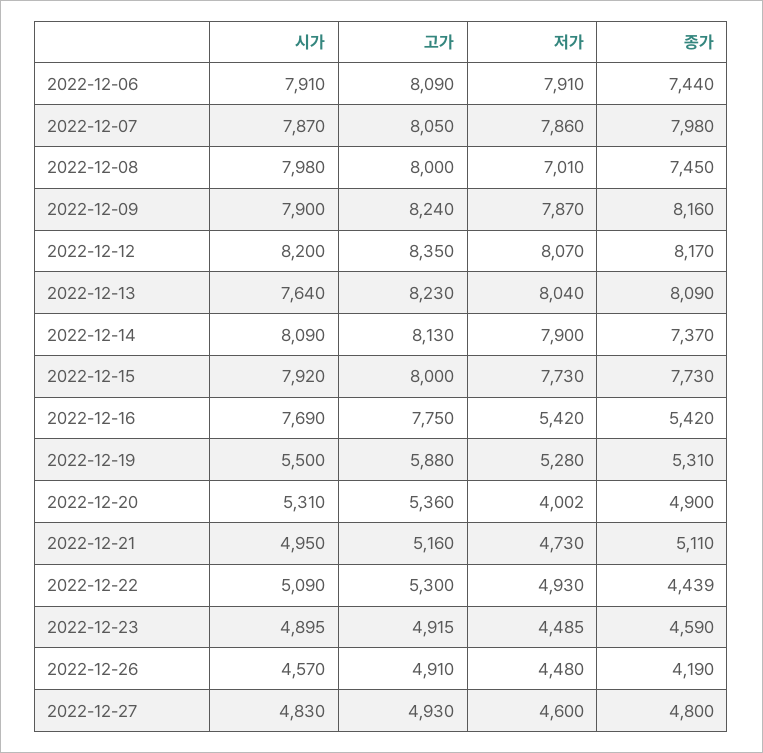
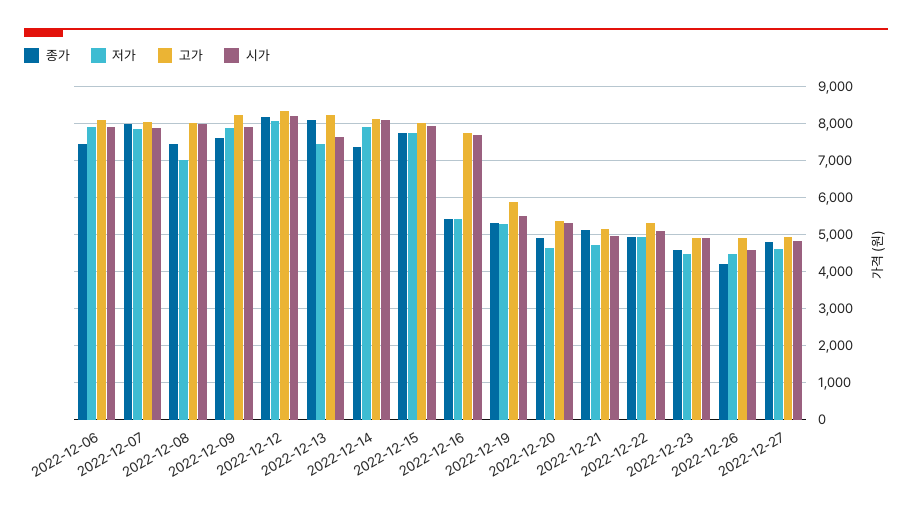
종가, 2022-12-09: 8160 -> 7600
저가, 2022-12-13: 8040 -> 7400
저가, 2022-12-20: 4002 -> 4600
종가, 2022-12-22: 4439 -> 5000

